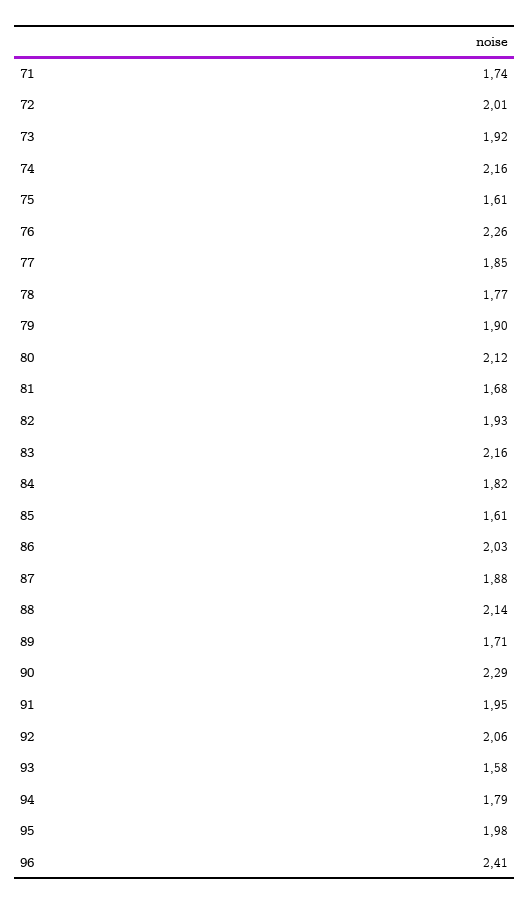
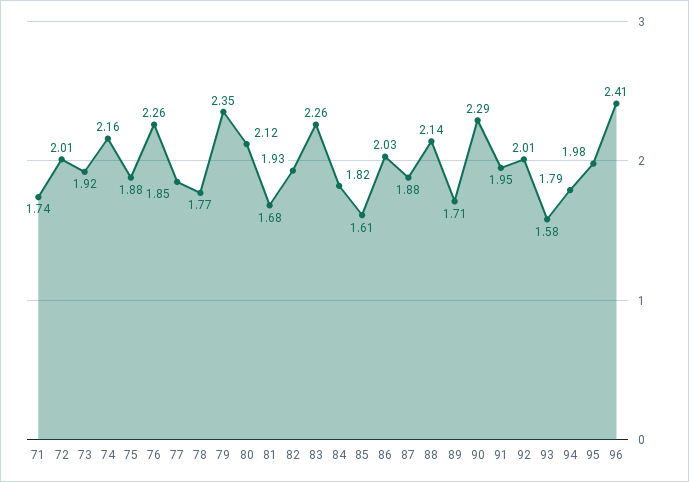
75: 1.61 -> 1.88
79: 1.9 -> 2.35
83: 2.16 -> 2.26
92: 2.06 -> 2.01

